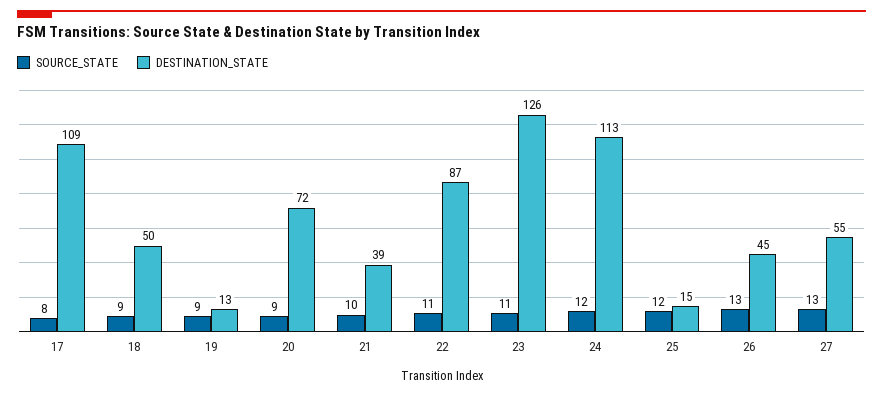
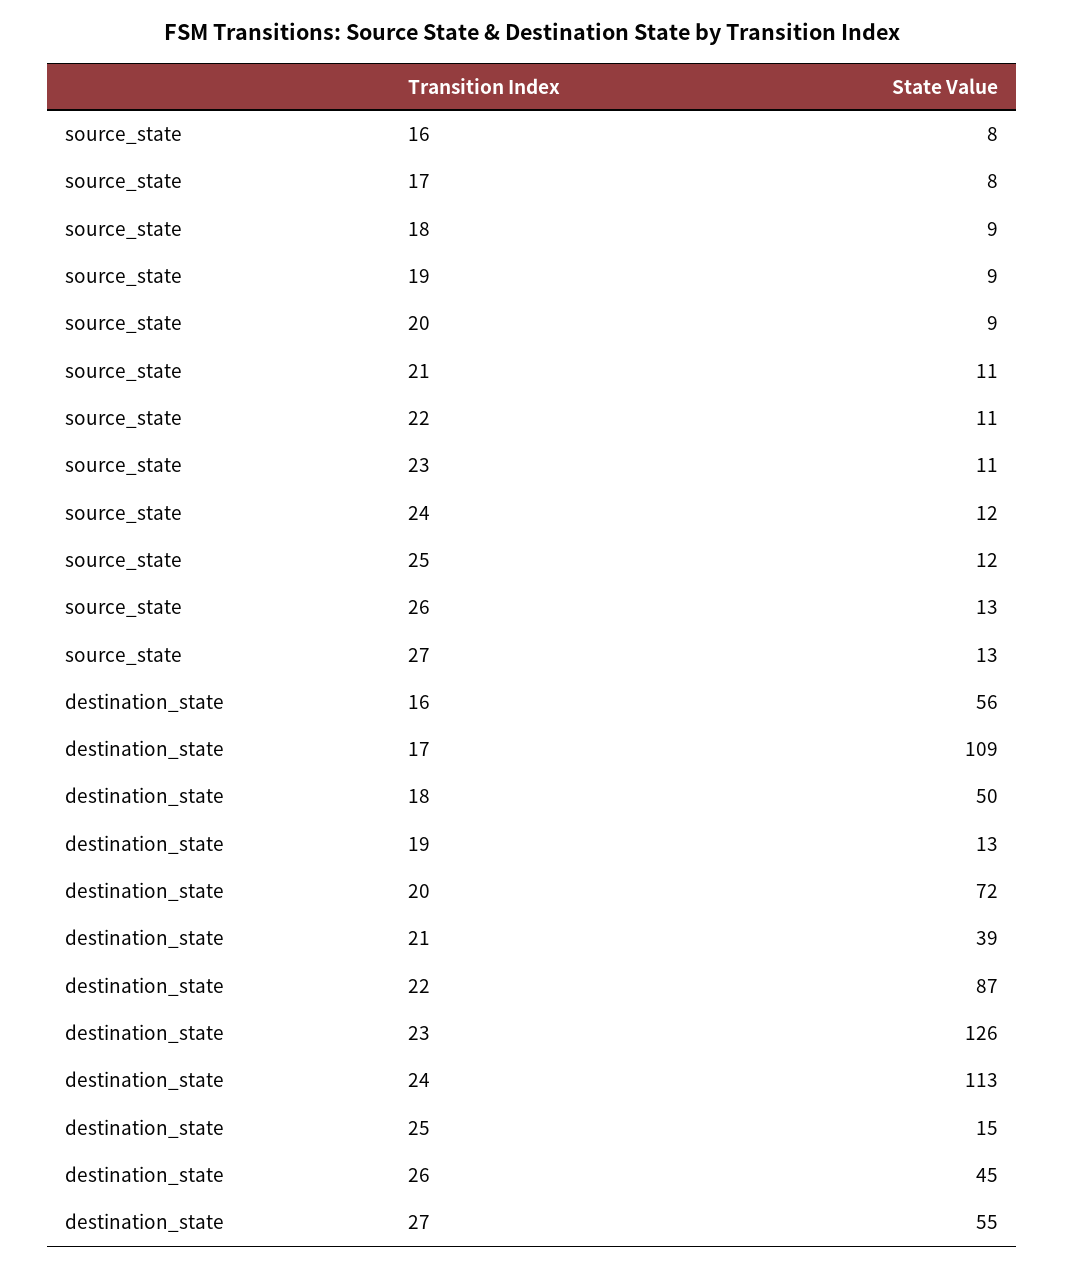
SOURCE_STATE, 21: 10 -> 11
SOURCE_STATE, 16: none -> 8
DESTINATION_STATE, 16: none -> 56

